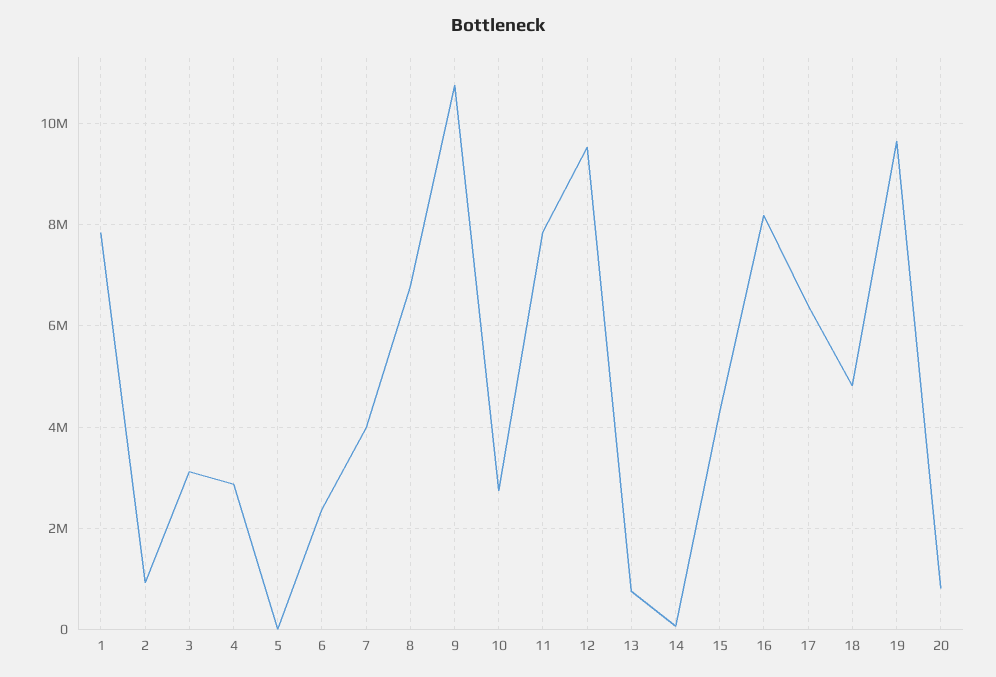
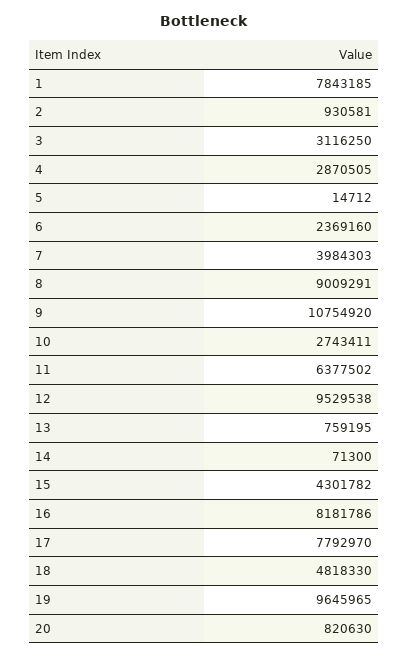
8: 6800000 -> 9009291
11: 7800000 -> 6377502
17: 6400000 -> 7792970

